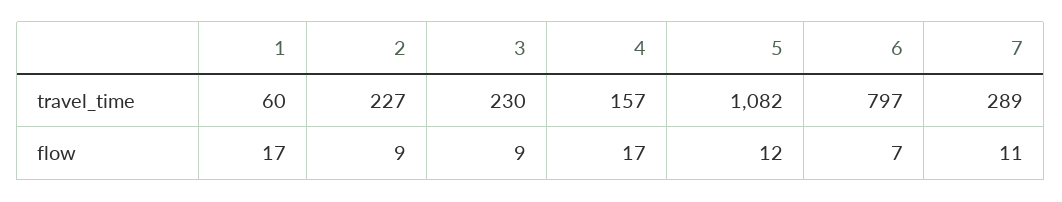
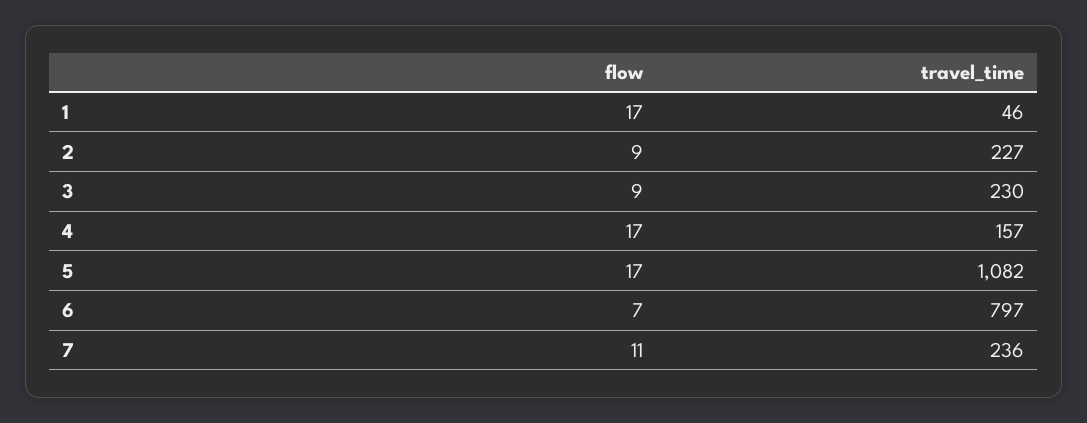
1, travel_time: 60 -> 46
7, travel_time: 289 -> 236
5, flow: 12 -> 17

